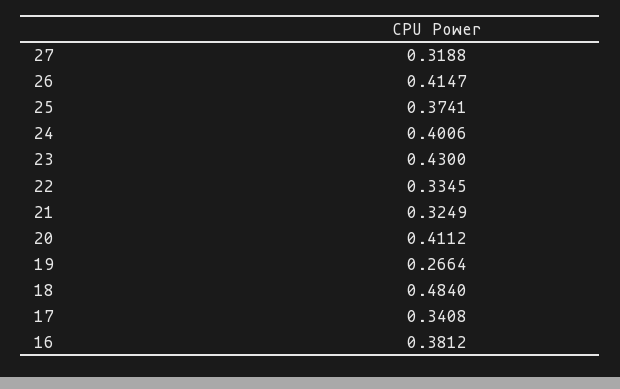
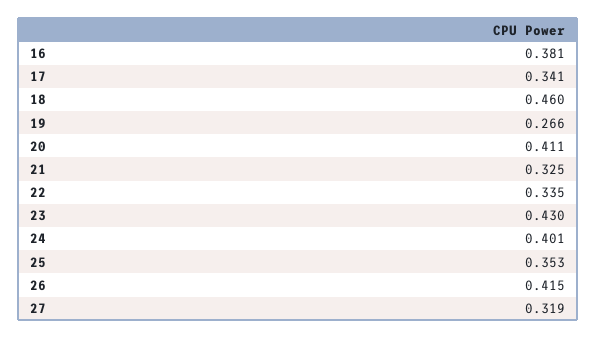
25: 0.3741 -> 0.353
18: 0.484 -> 0.46

